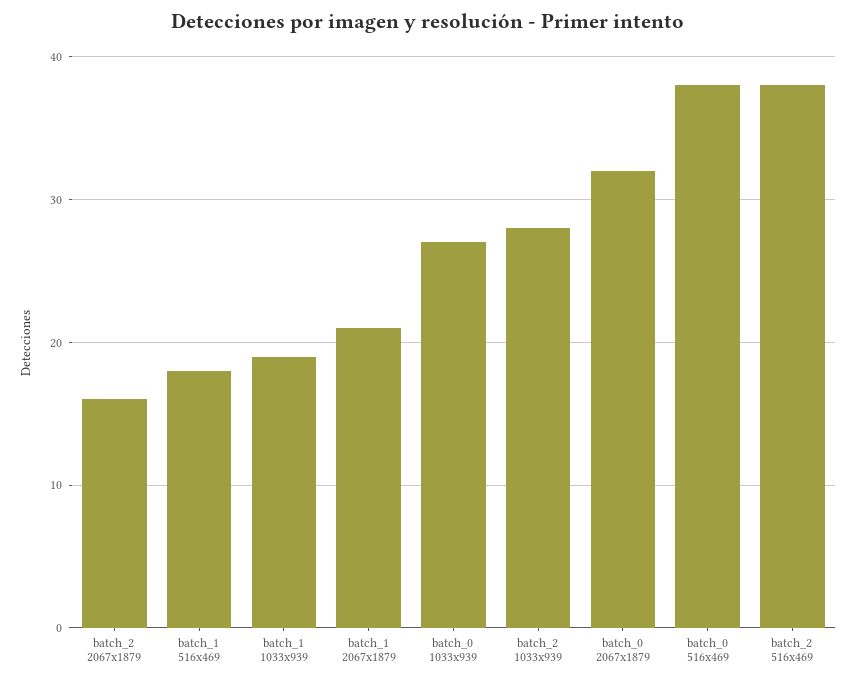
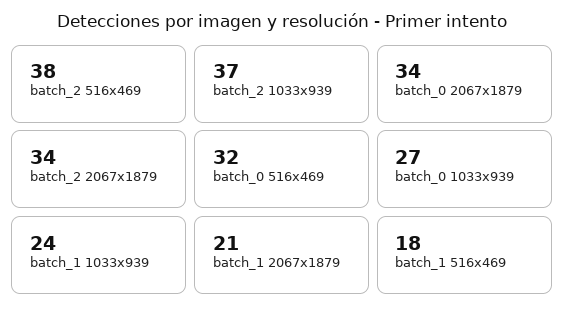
batch_2 2067x1879: 16 -> 34
batch_1 1033x939: 19 -> 24
batch_2 1033x939: 28 -> 37
batch_0 2067x1879: 32 -> 34
batch_0 516x469: 38 -> 32

